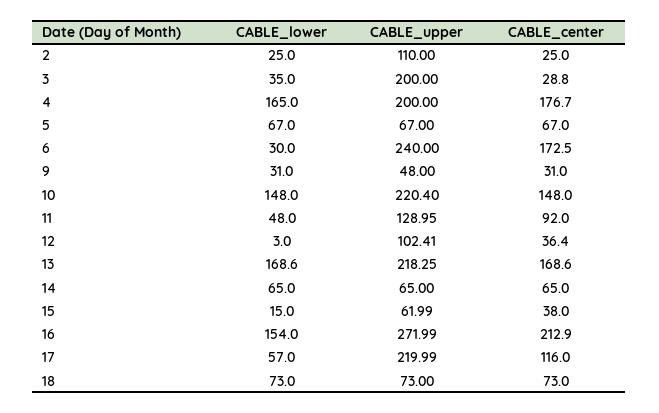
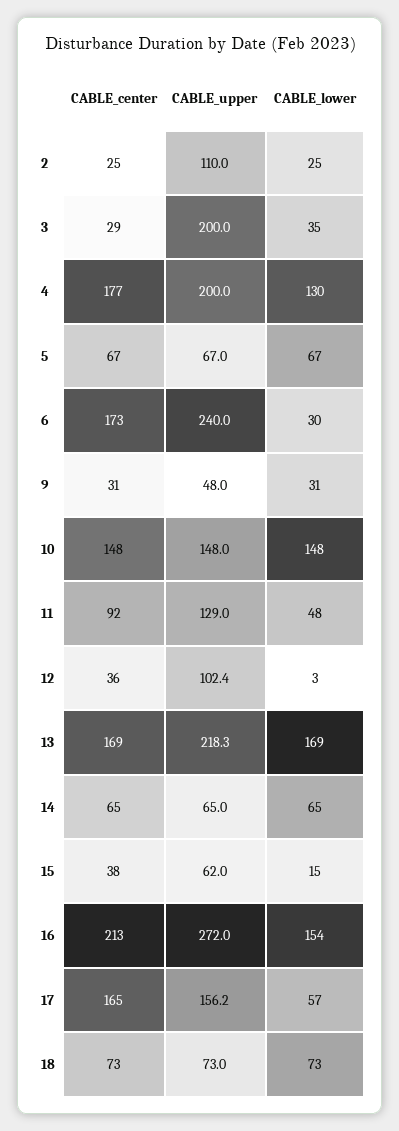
CABLE_lower, 4: 165 -> 130
CABLE_upper, 10: 220.4 -> 148
CABLE_upper, 17: 219.99 -> 156.2
CABLE_center, 17: 116 -> 165

